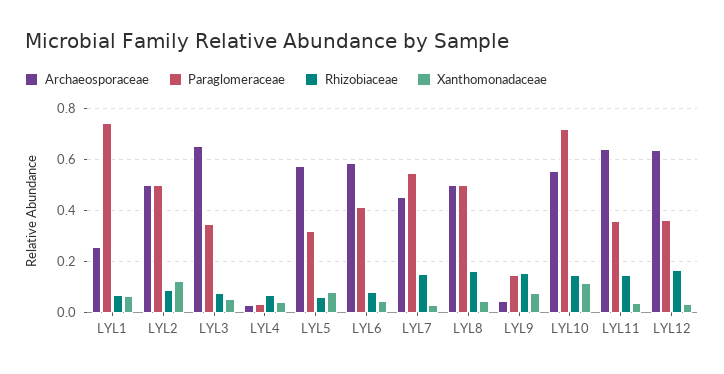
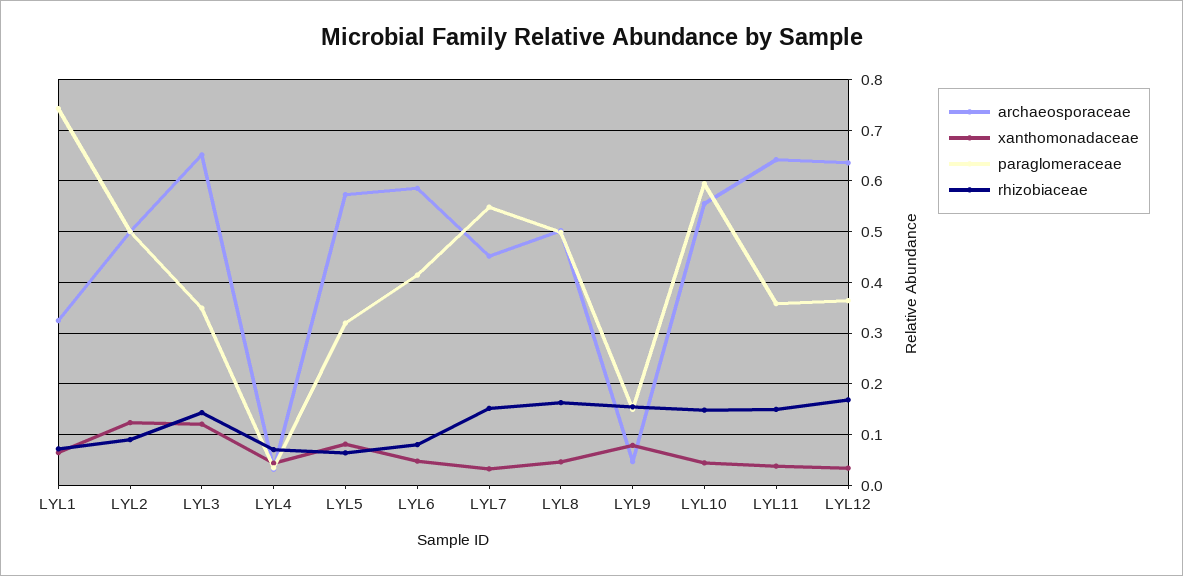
Archaeosporaceae, LYL1: 0.25 -> 0.32
Rhizobiaceae, LYL3: 0.075 -> 0.14
Xanthomonadaceae, LYL3: 0.05 -> 0.12
Paraglomeraceae, LYL10: 0.725 -> 0.6
Xanthomonadaceae, LYL10: 0.125 -> 0.04

